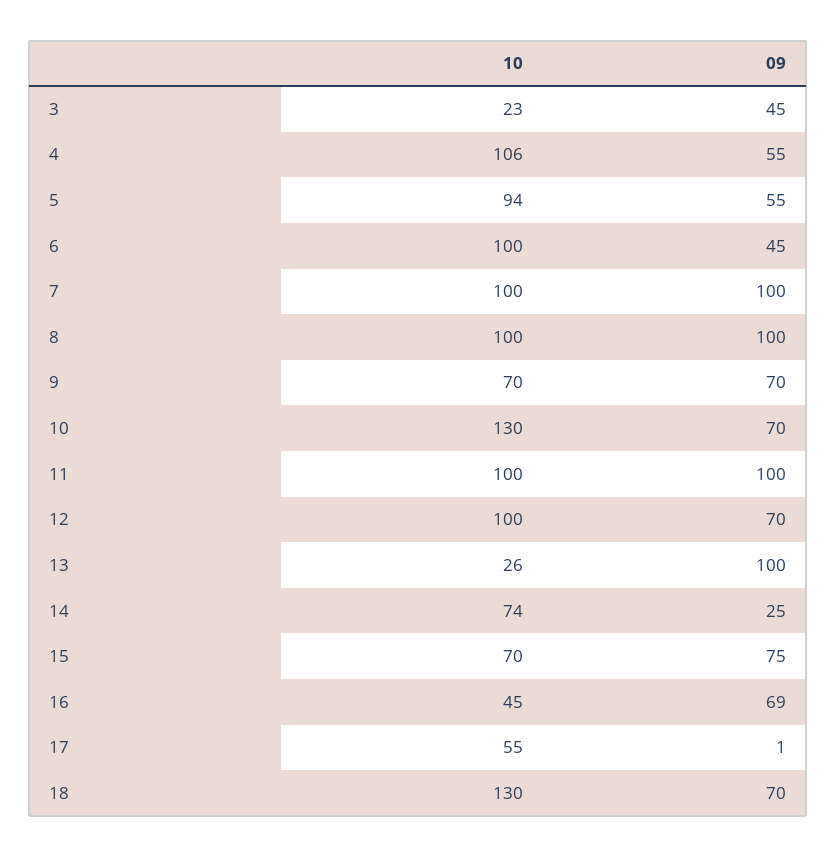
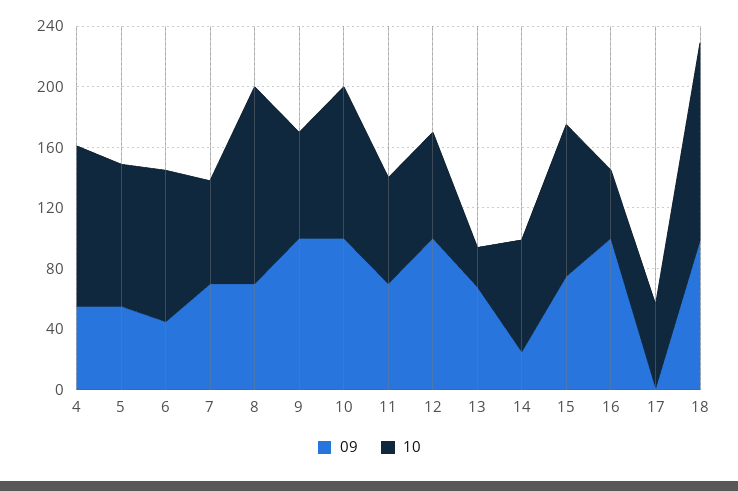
10, 3: 23 -> none
09, 3: 45 -> none
10, 7: 100 -> 70
09, 7: 100 -> 70
10, 8: 100 -> 130
09, 8: 100 -> 70
09, 9: 70 -> 100
10, 10: 130 -> 100
09, 10: 70 -> 100
10, 11: 100 -> 70
09, 11: 100 -> 70
10, 12: 100 -> 70
09, 12: 70 -> 100
09, 13: 100 -> 70
10, 15: 70 -> 100
09, 16: 69 -> 100
09, 18: 70 -> 100

